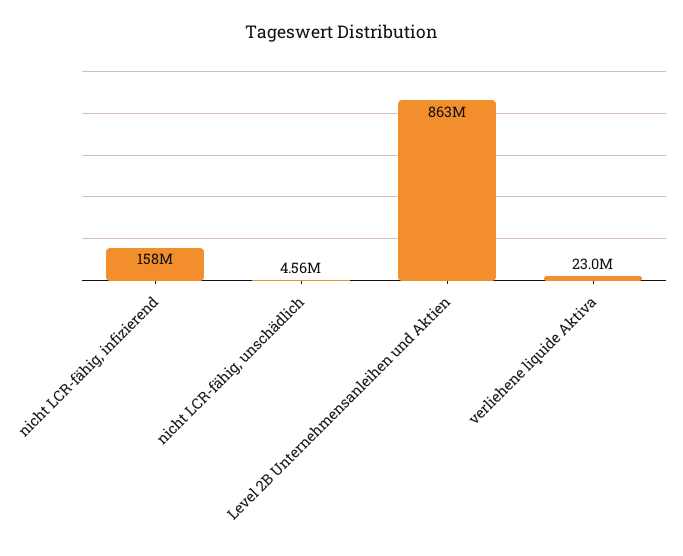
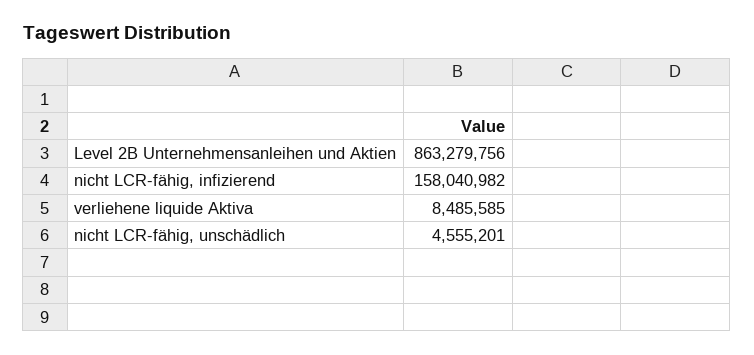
verliehene liquide Aktiva: 23000000 -> 8485585

